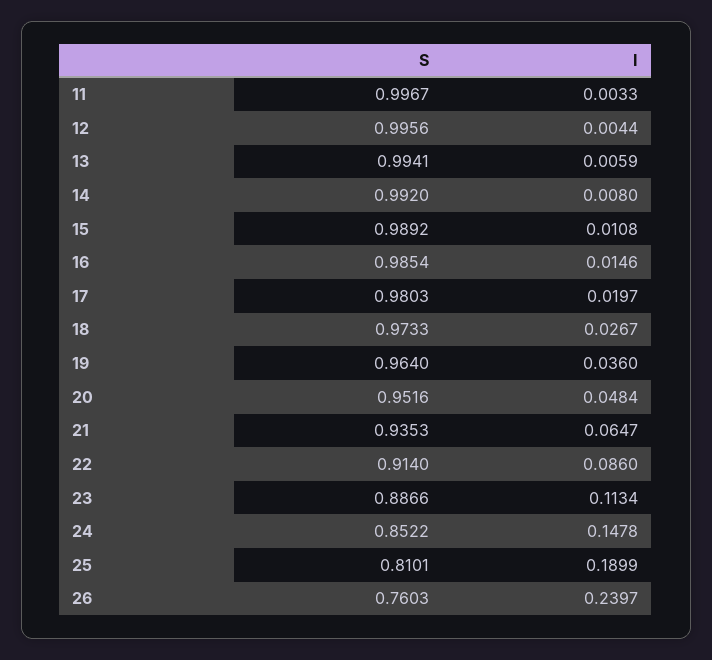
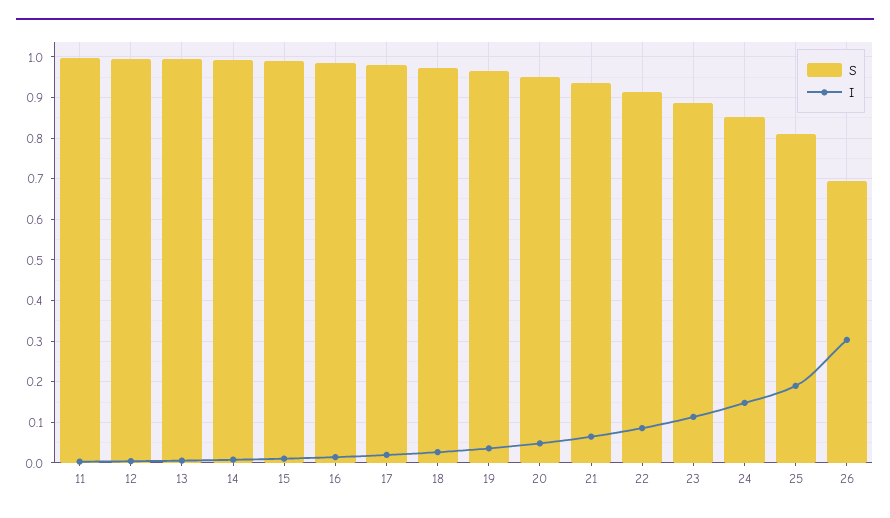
S, 26: 0.7603 -> 0.7
I, 26: 0.2397 -> 0.3

